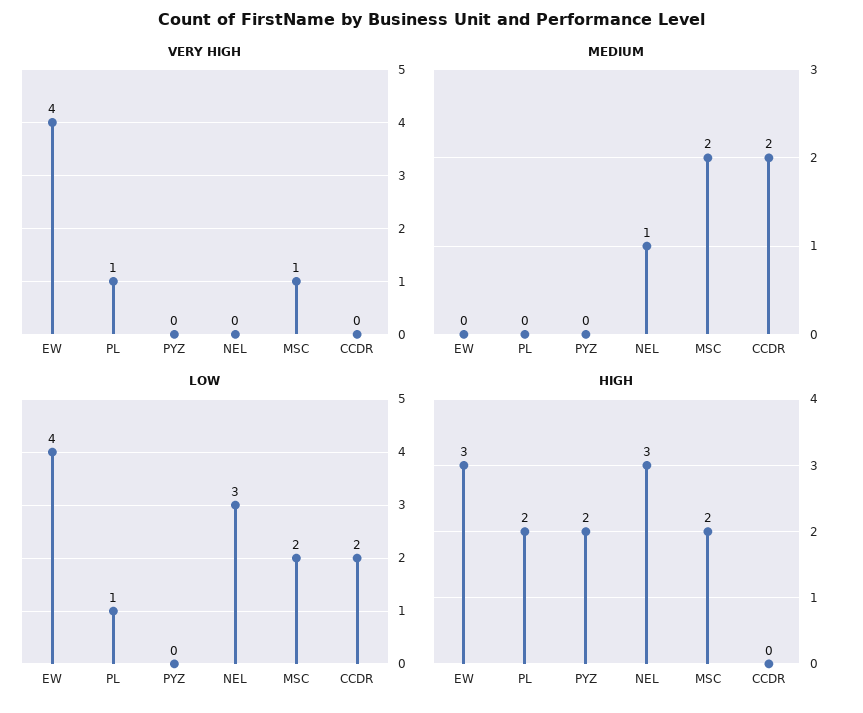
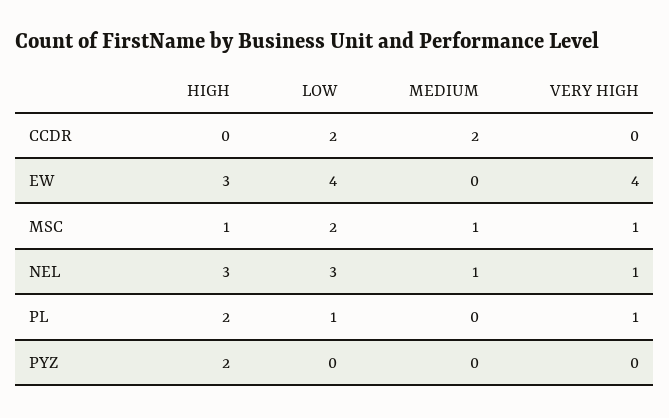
VERY HIGH, NEL: 0 -> 1
MEDIUM, MSC: 2 -> 1
HIGH, MSC: 2 -> 1

